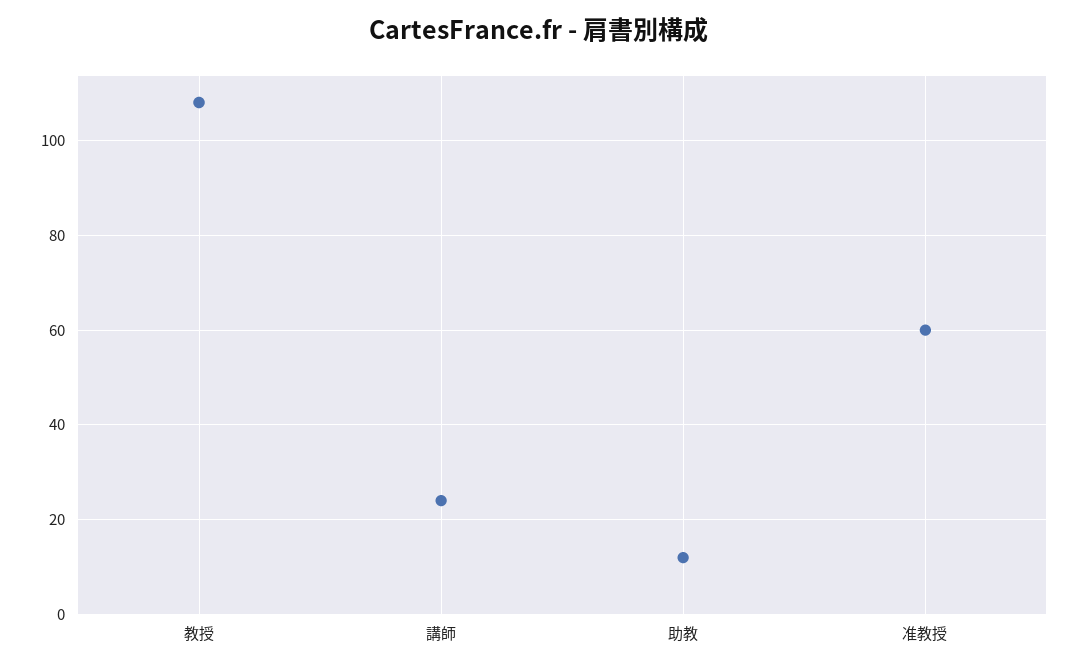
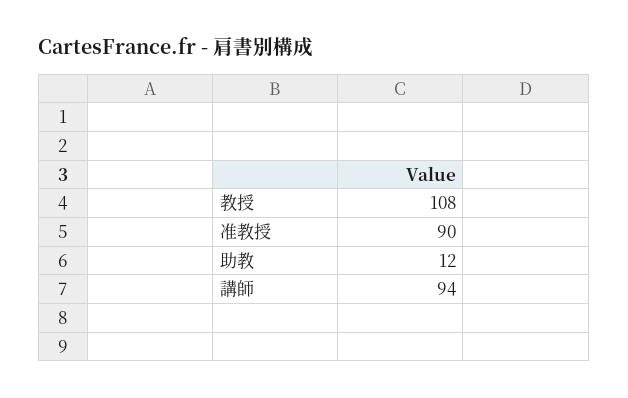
講師: 25 -> 94
准教授: 60 -> 90

